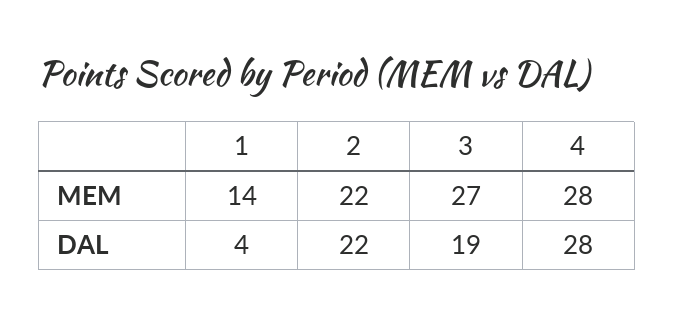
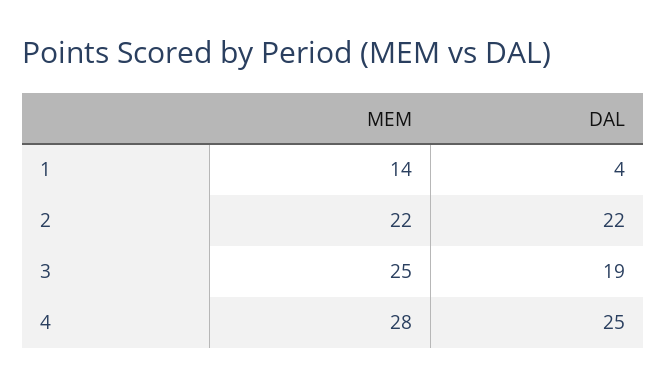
3, MEM: 27 -> 25
4, DAL: 28 -> 25

